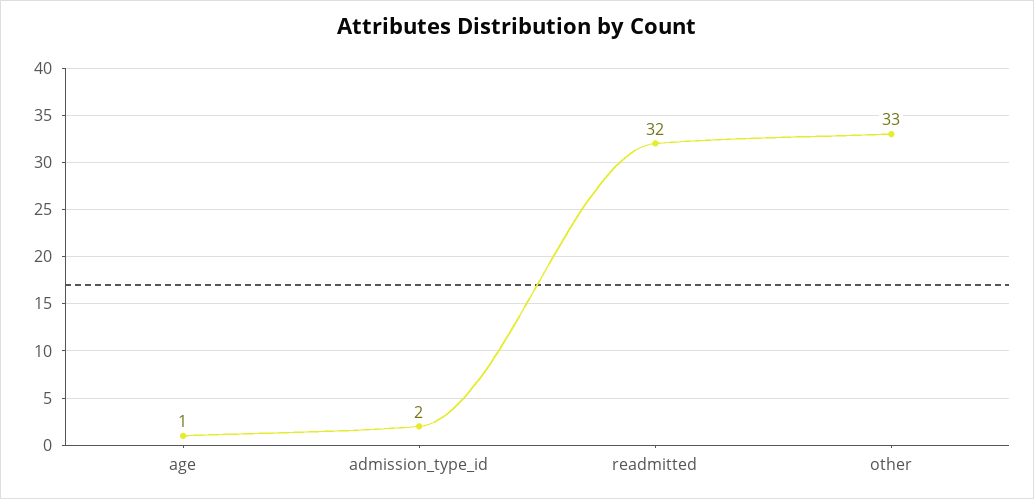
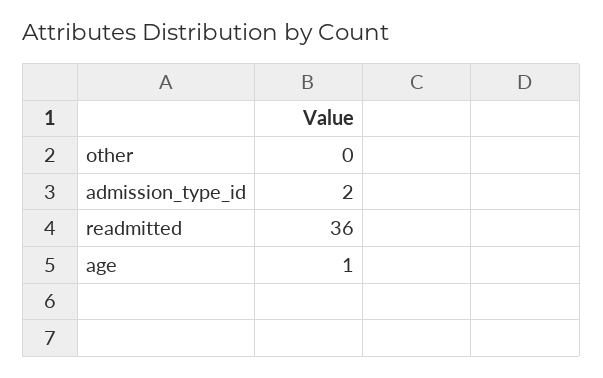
readmitted: 32 -> 36
other: 33 -> 0

